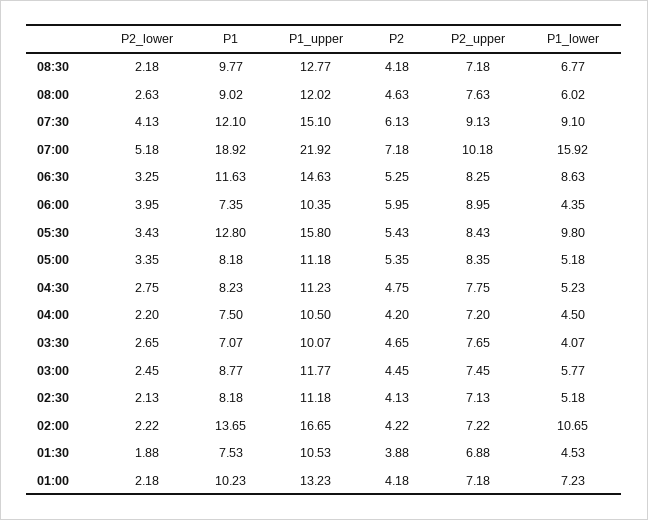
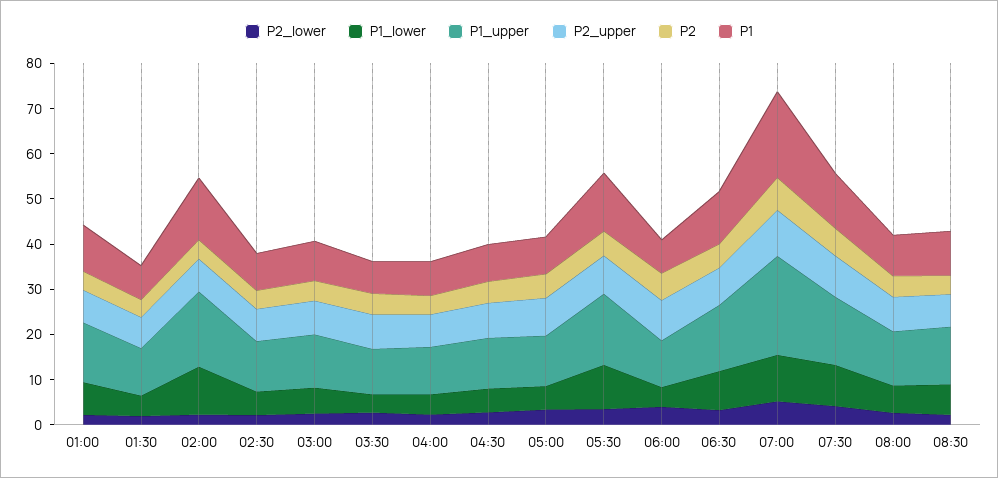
P1_lower, 07:00: 15.92 -> 10

